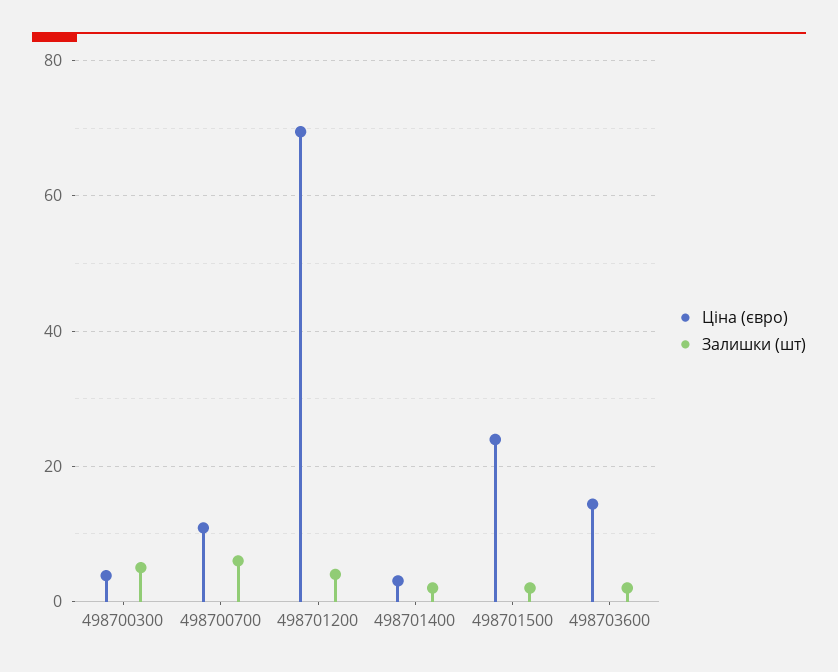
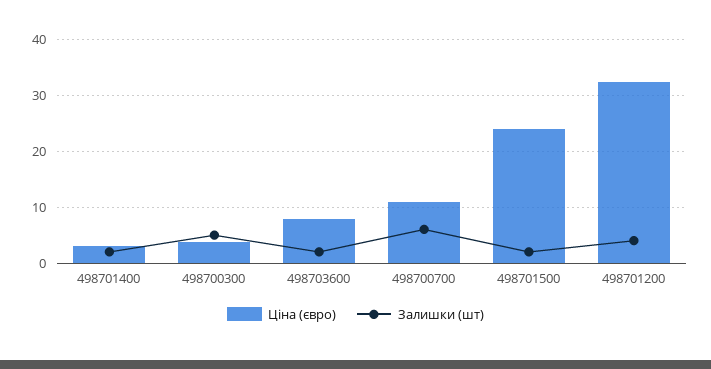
Ціна (євро), 498701200: 70 -> 32
Ціна (євро), 498703600: 14 -> 8

